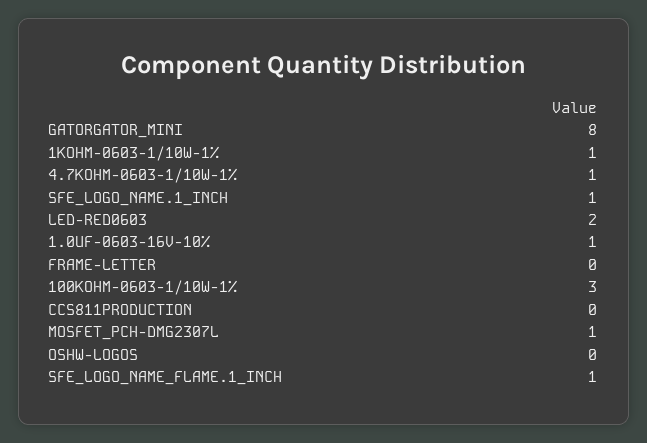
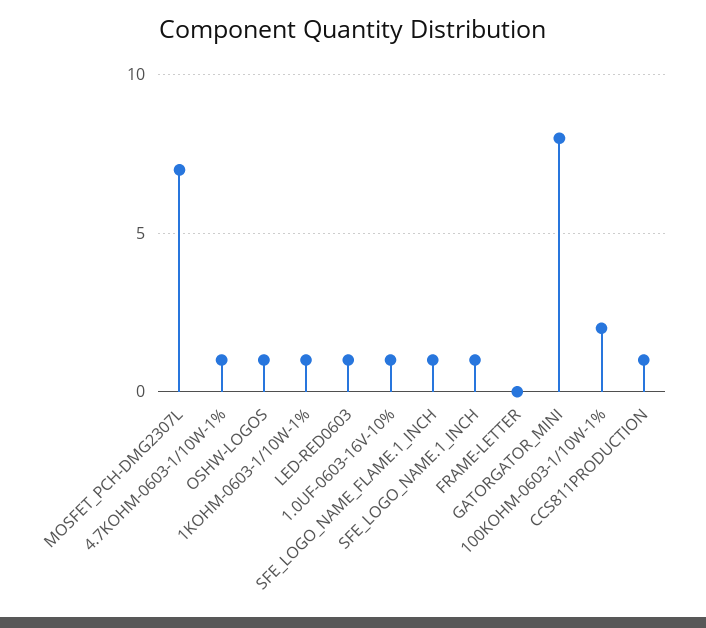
LED-RED0603: 2 -> 1
100KOHM-0603-1/10W-1%: 3 -> 2
CCS811PRODUCTION: 0 -> 1
MOSFET_PCH-DMG2307L: 1 -> 7
OSHW-LOGOS: 0 -> 1

